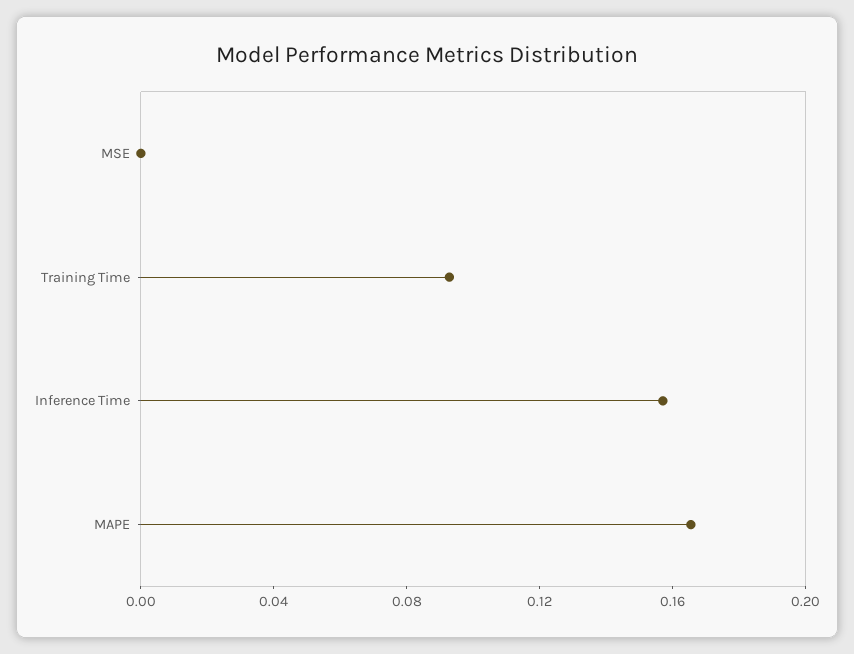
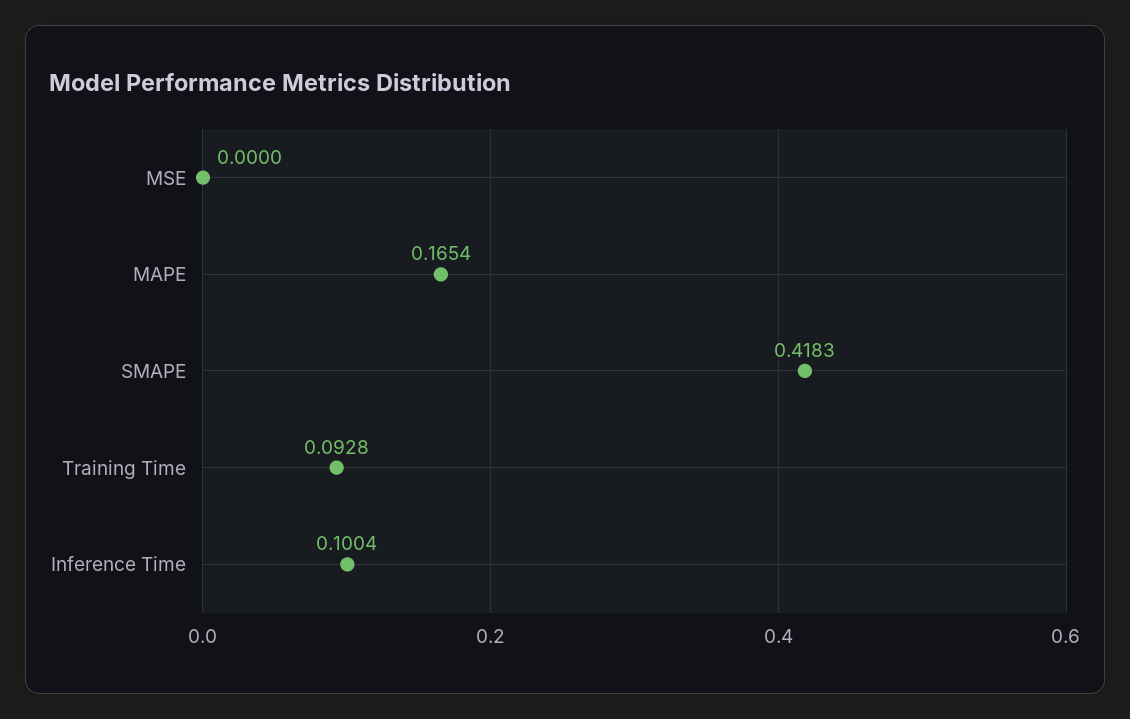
Inference Time: 0.16 -> 0.1004
SMAPE: none -> 0.4183

